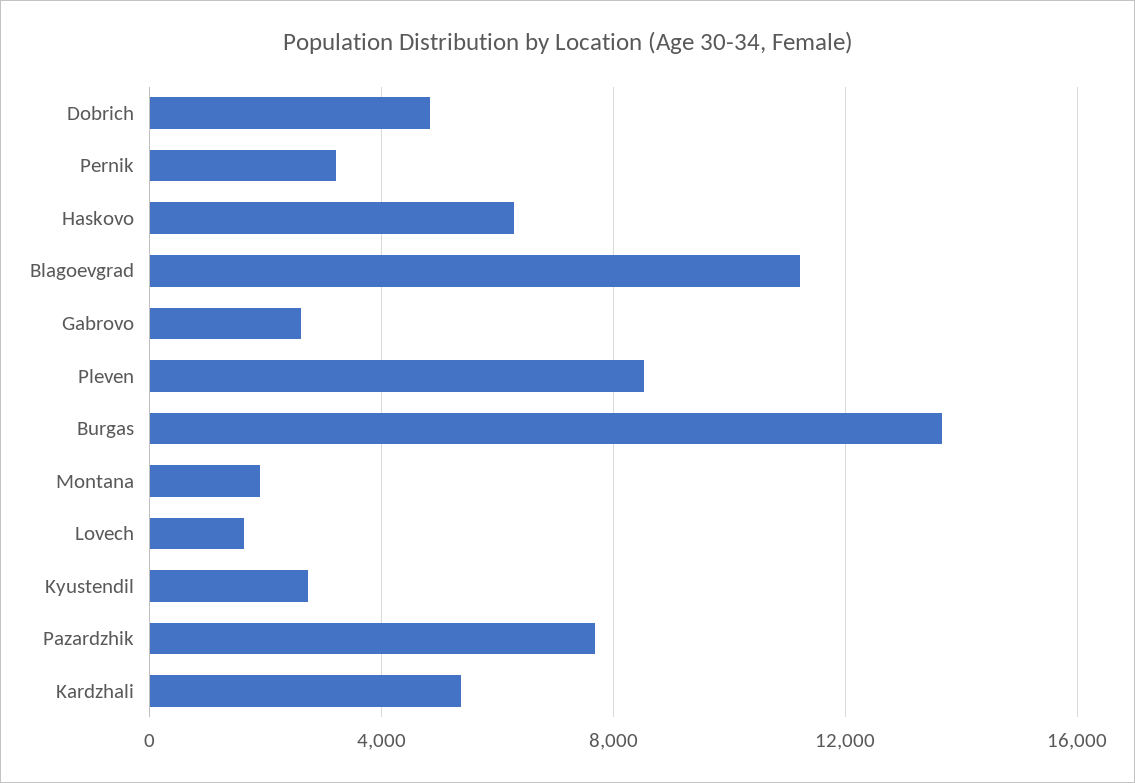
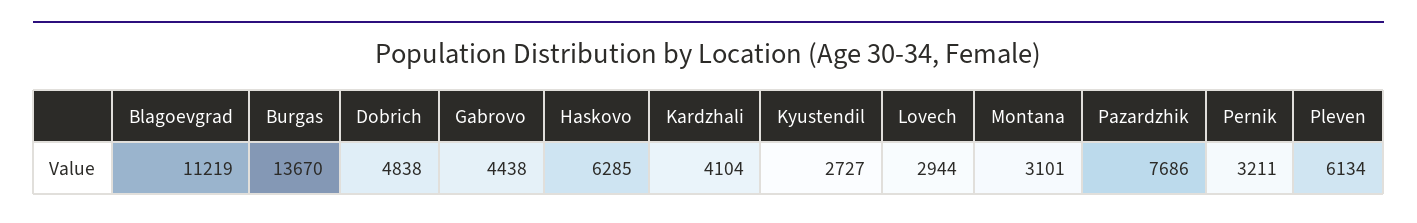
Gabrovo: 2500 -> 4438
Pleven: 8500 -> 6134
Montana: 2000 -> 3101
Lovech: 1500 -> 2944
Kardzhali: 5500 -> 4104

